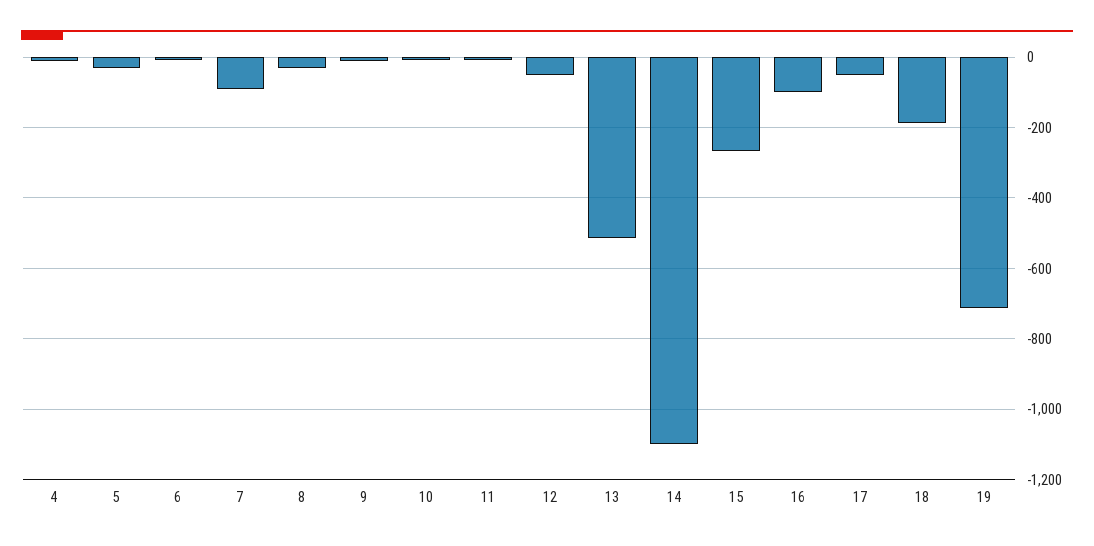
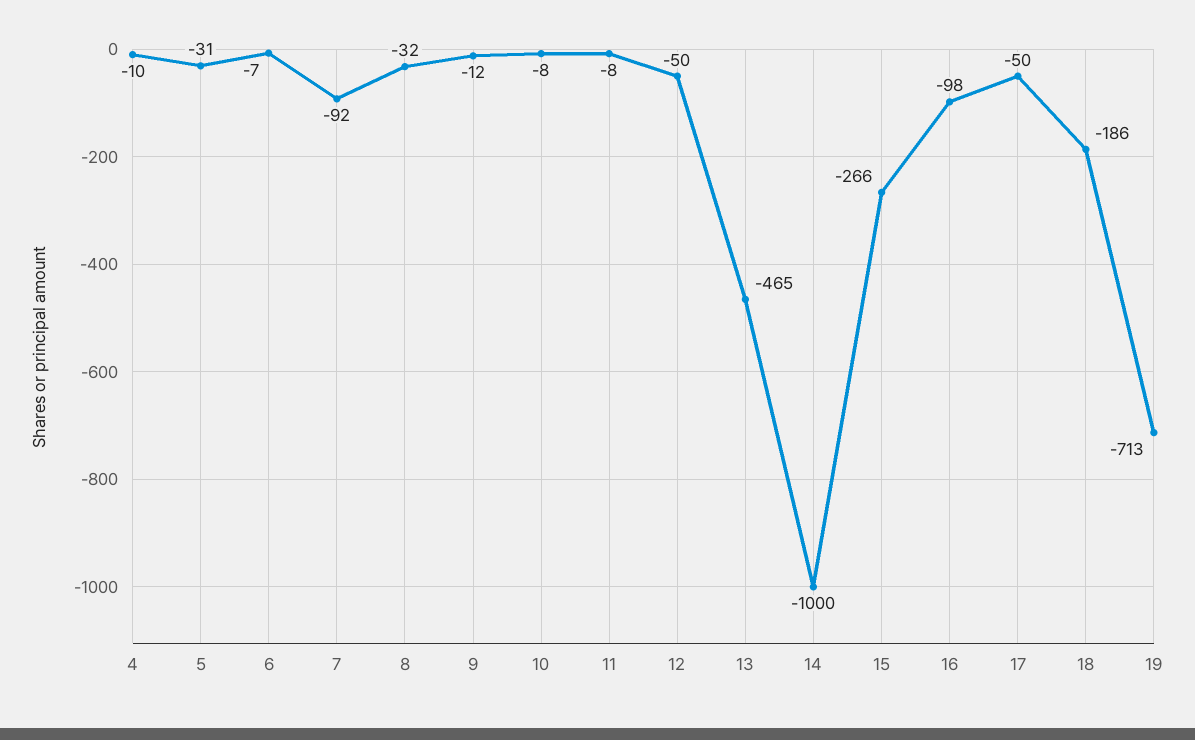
13: -520 -> -465
14: -1100 -> -1000

